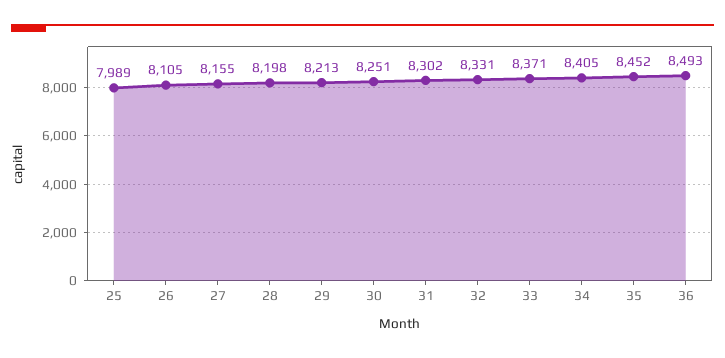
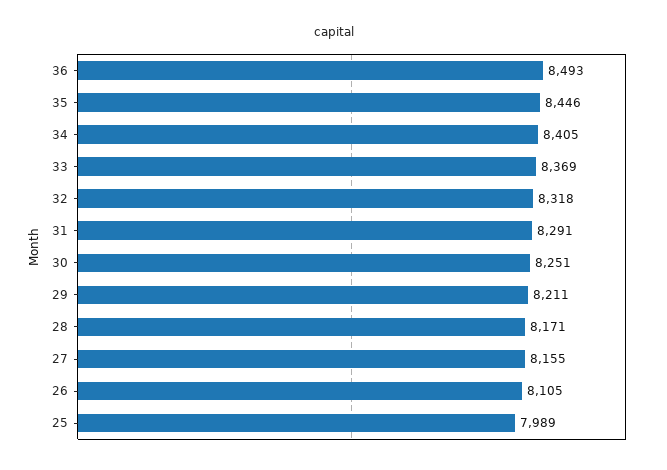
28: 8198 -> 8171
29: 8213 -> 8211
31: 8302 -> 8291
32: 8331 -> 8318
33: 8371 -> 8369
35: 8452 -> 8446

